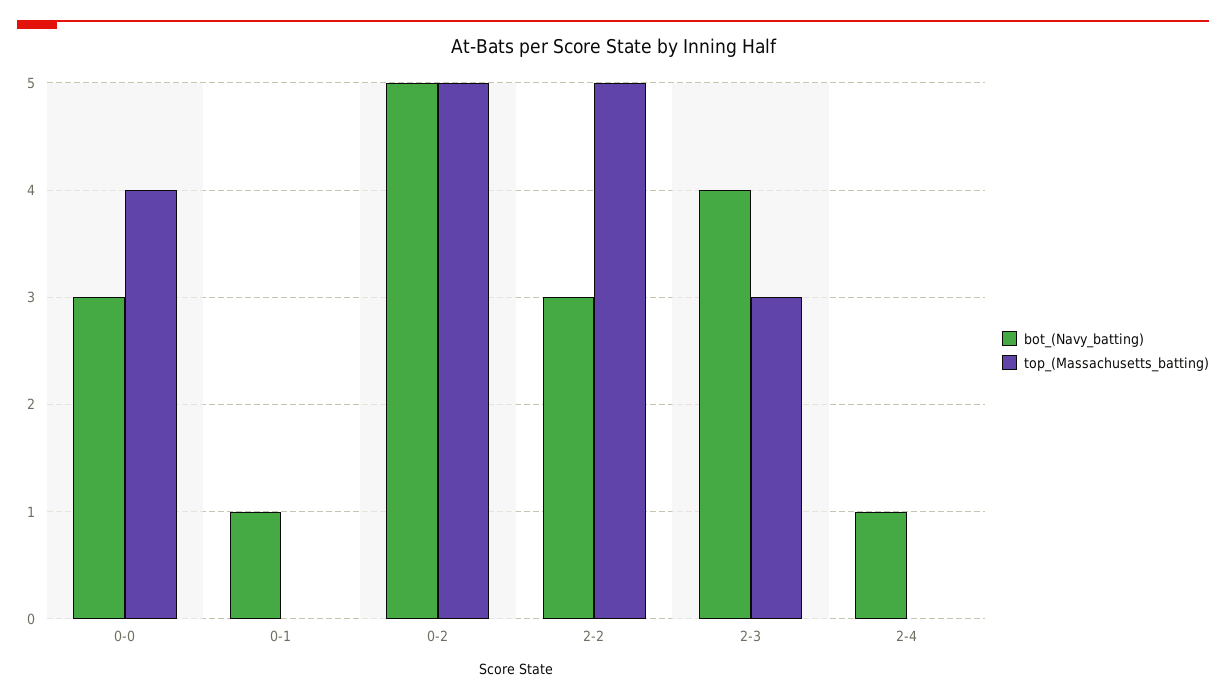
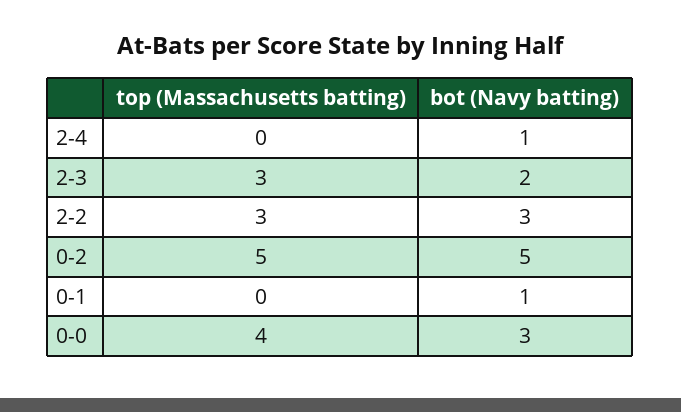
top_(Massachusetts_batting), 2-2: 5 -> 3
bot_(Navy_batting), 2-3: 4 -> 2

